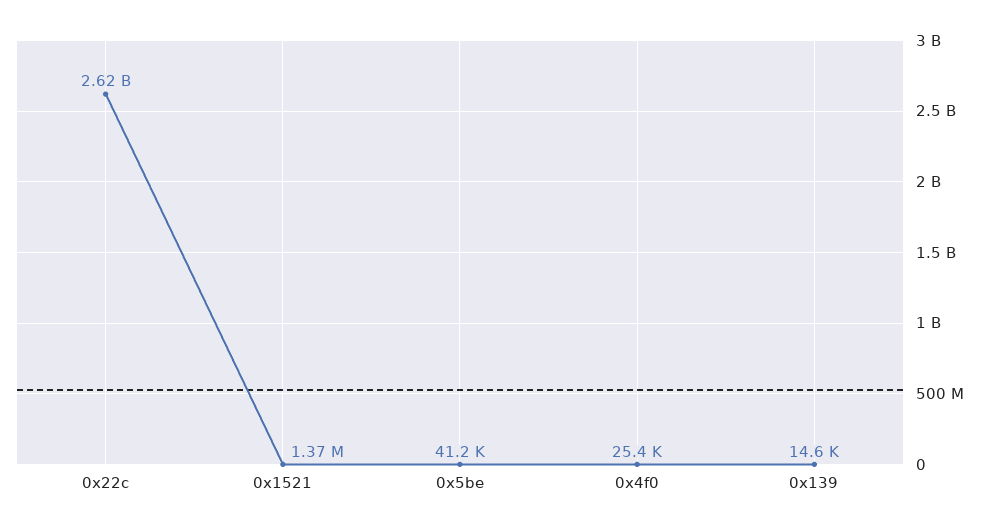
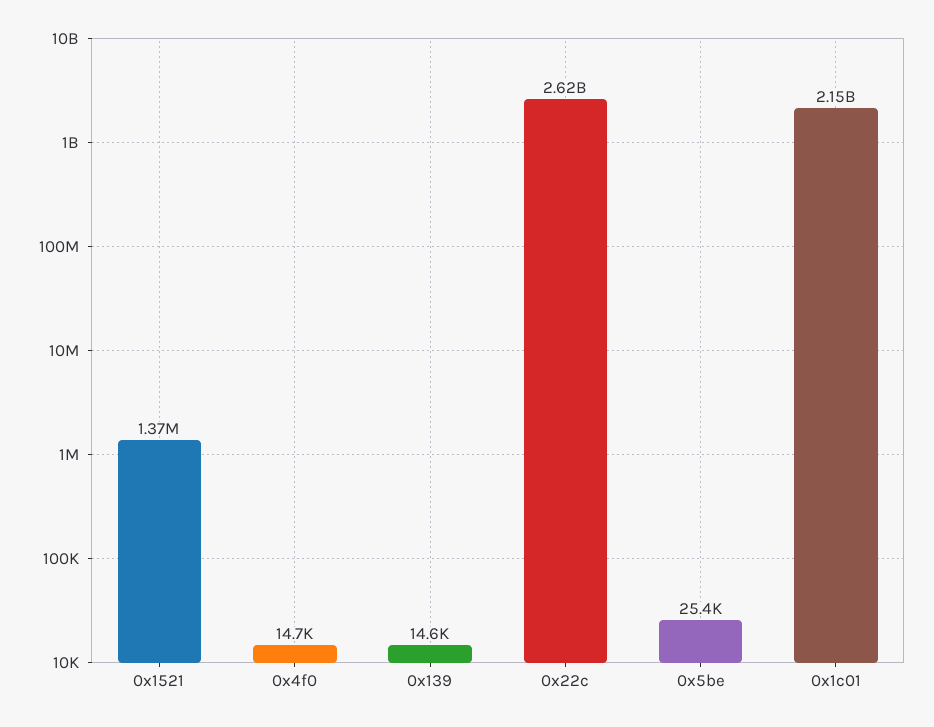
0x5be: 41200 -> 25400
0x4f0: 25400 -> 14700
0x1c01: none -> 2150000000

